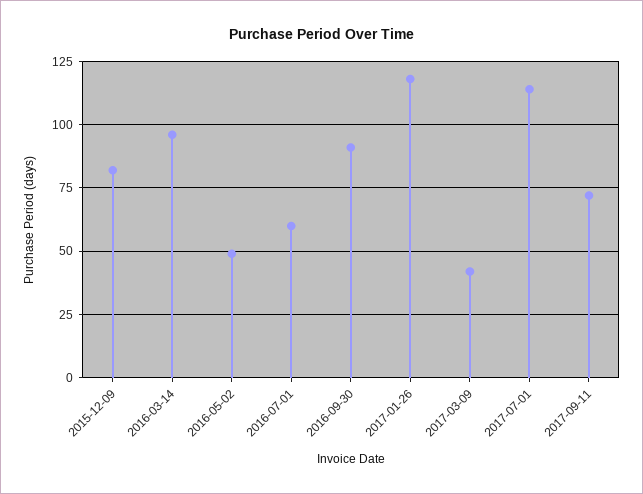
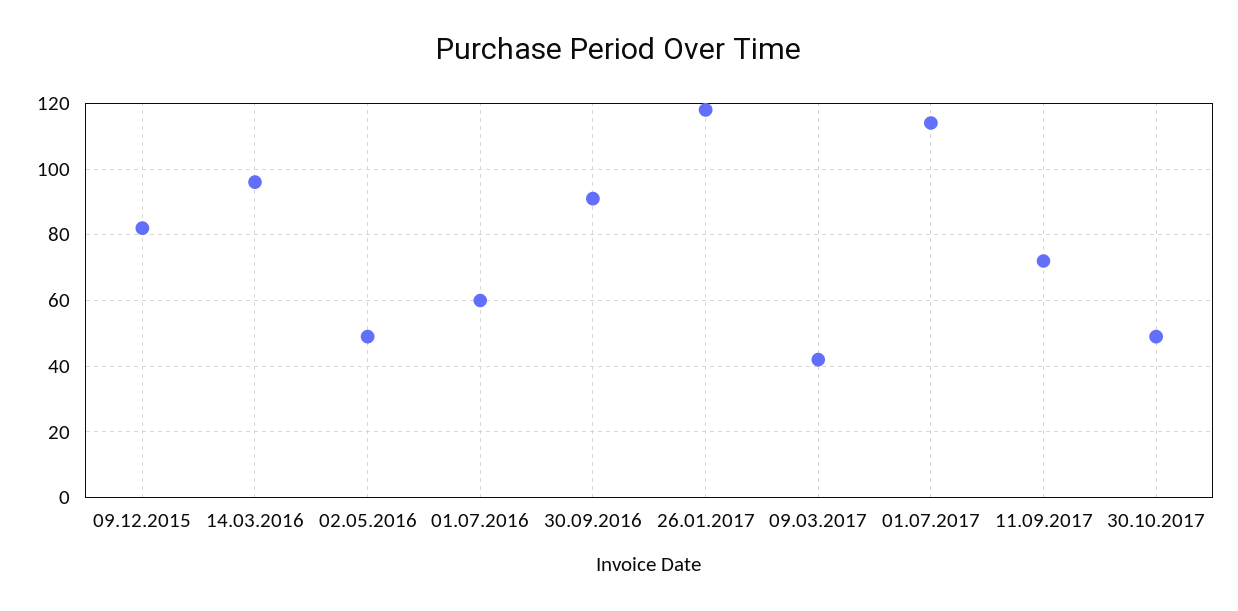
30.10.2017: none -> 50

